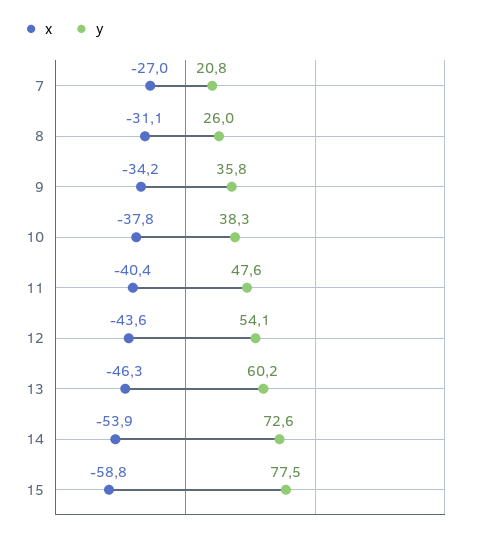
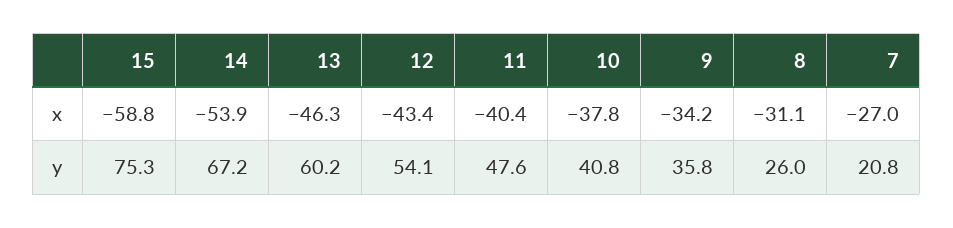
y, 10: 38.3 -> 40.8
x, 12: -43.6 -> -43.4
y, 14: 72.6 -> 67.2
y, 15: 77.5 -> 75.3

